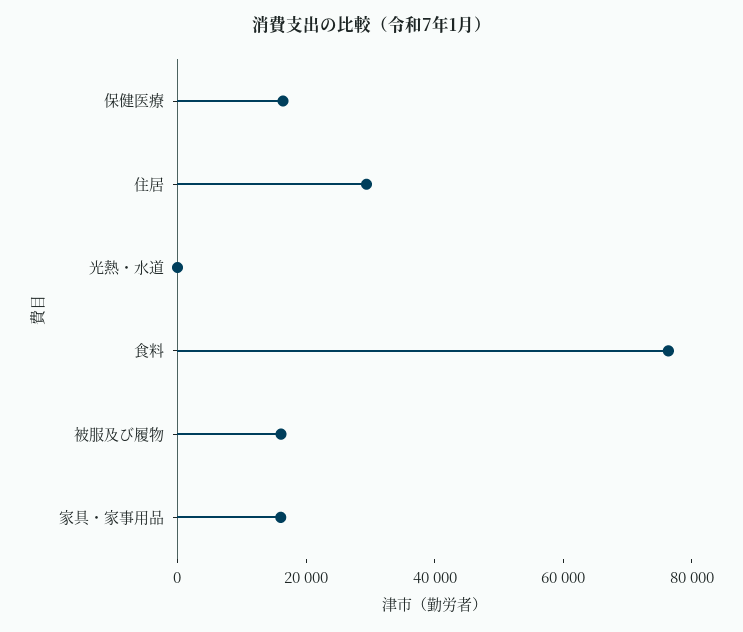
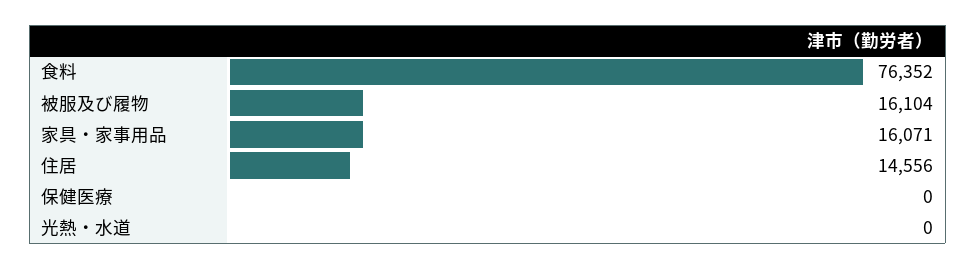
保健医療: 15000 -> 0
住居: 30000 -> 14556

